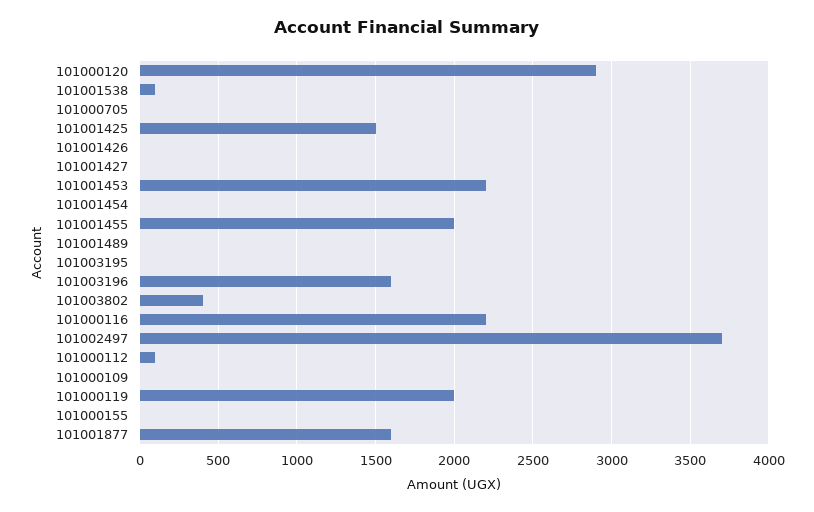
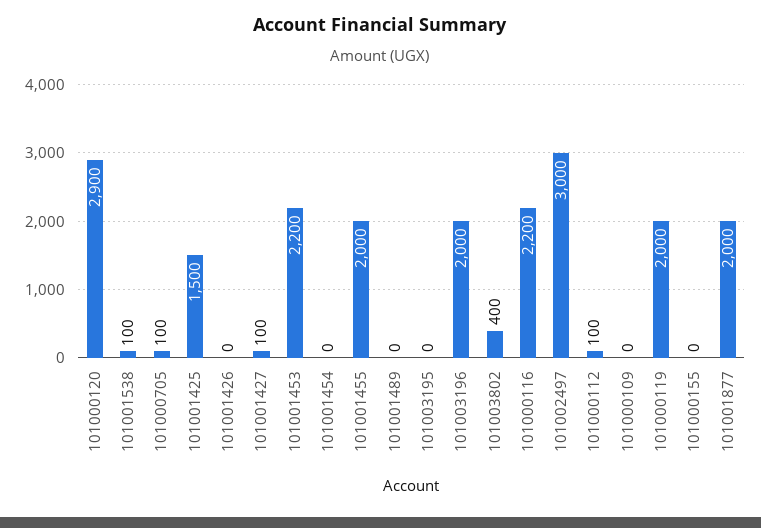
101000705: 0 -> 100
101001427: 0 -> 100
101003196: 1600 -> 2000
101002497: 3700 -> 3000
101001877: 1600 -> 2000

